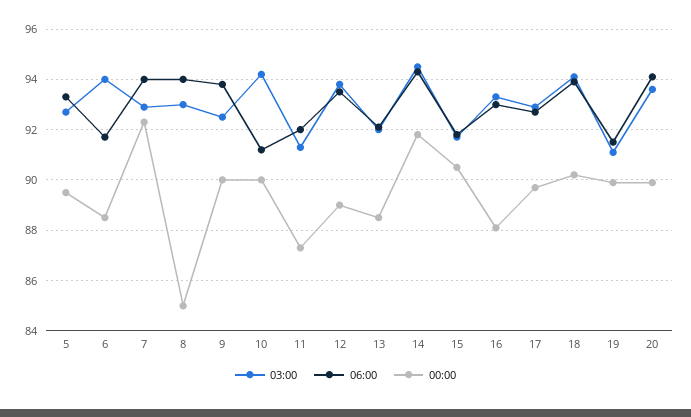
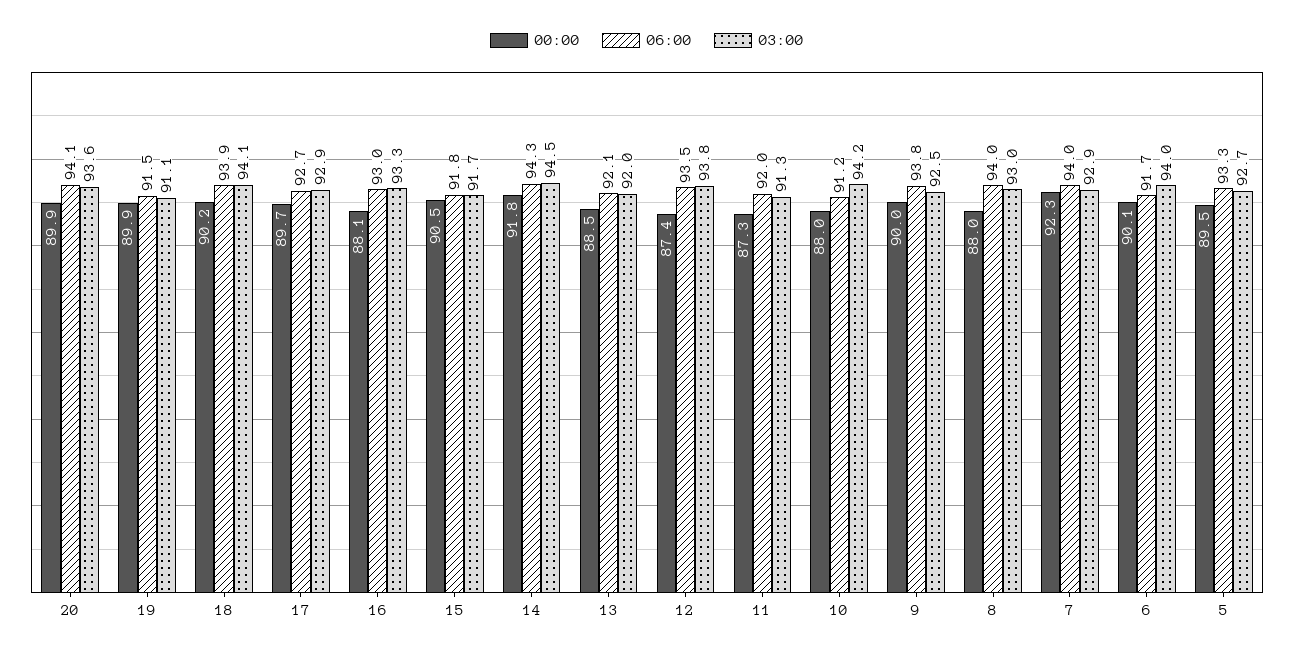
00:00, 6: 88.5 -> 90.1
00:00, 8: 85 -> 88
00:00, 10: 90 -> 88
00:00, 12: 89 -> 87.4

